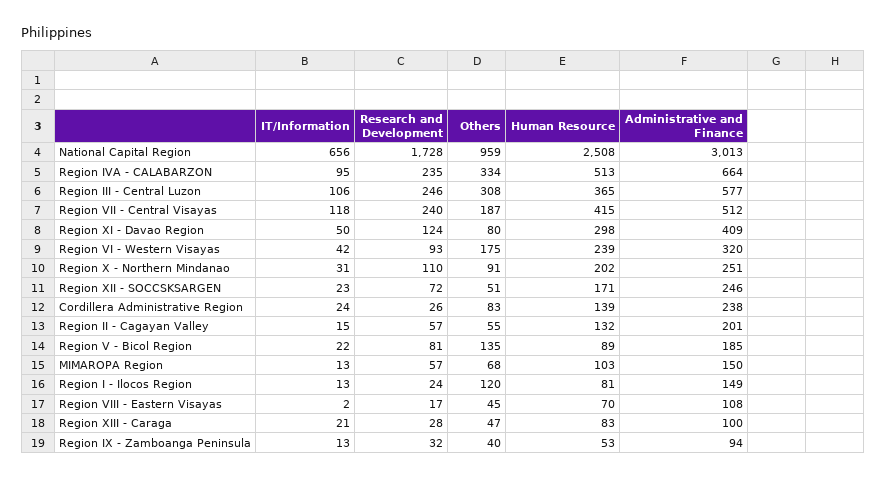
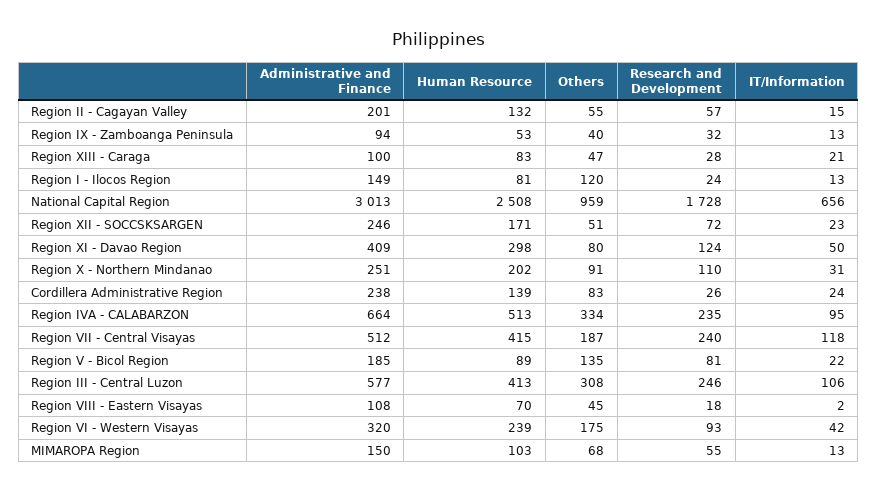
Human Resource, Region III - Central Luzon: 365 -> 413
Research and Development, MIMAROPA Region: 57 -> 55
Research and Development, Region VIII - Eastern Visayas: 17 -> 18

